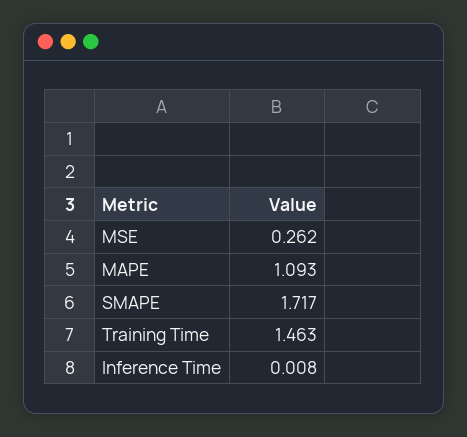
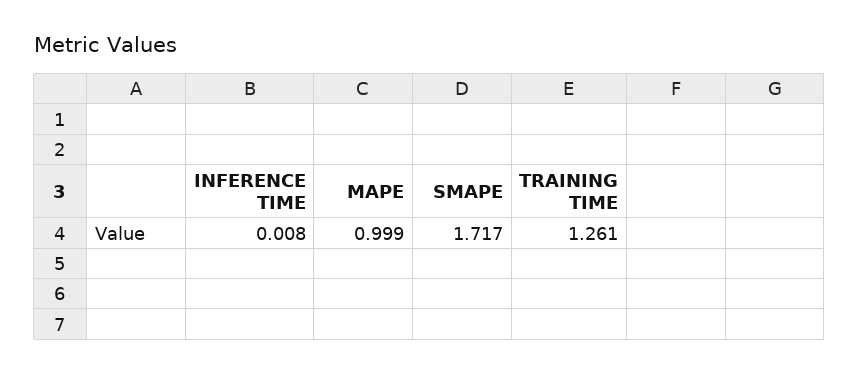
MSE: 0.262 -> none
MAPE: 1.093 -> 0.999
Training Time: 1.463 -> 1.261

